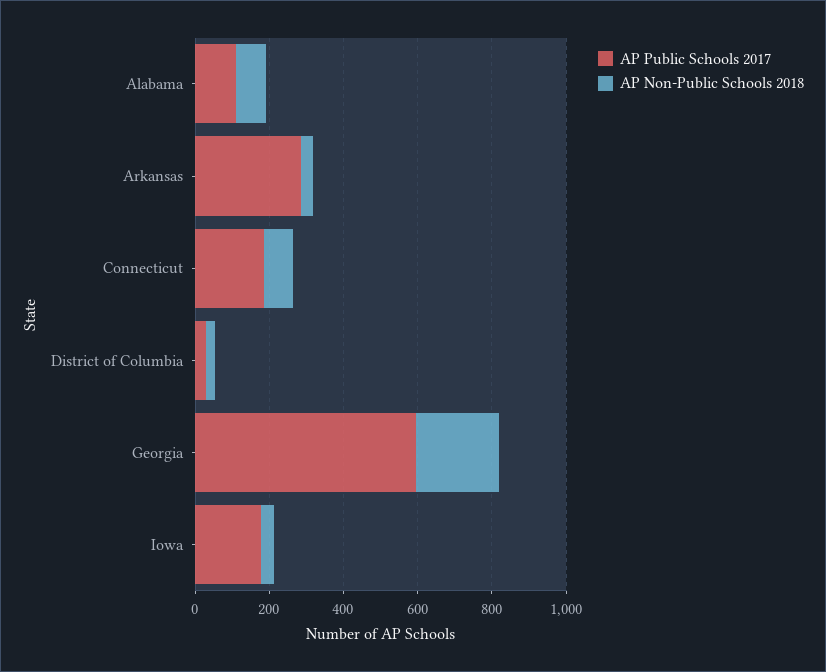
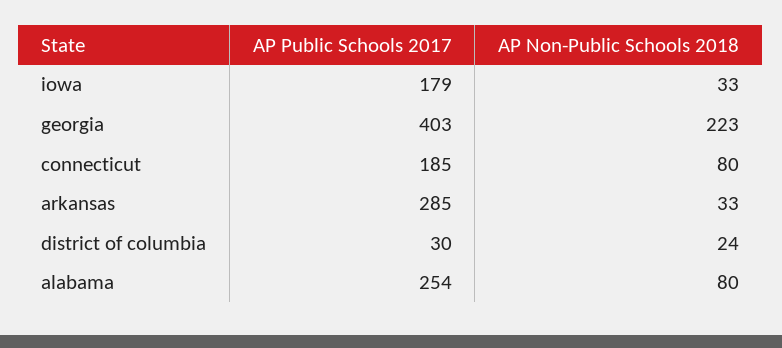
AP Public Schools 2017, Alabama: 100 -> 254
AP Public Schools 2017, Georgia: 600 -> 403

